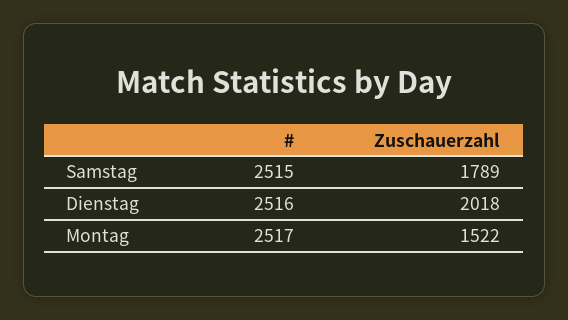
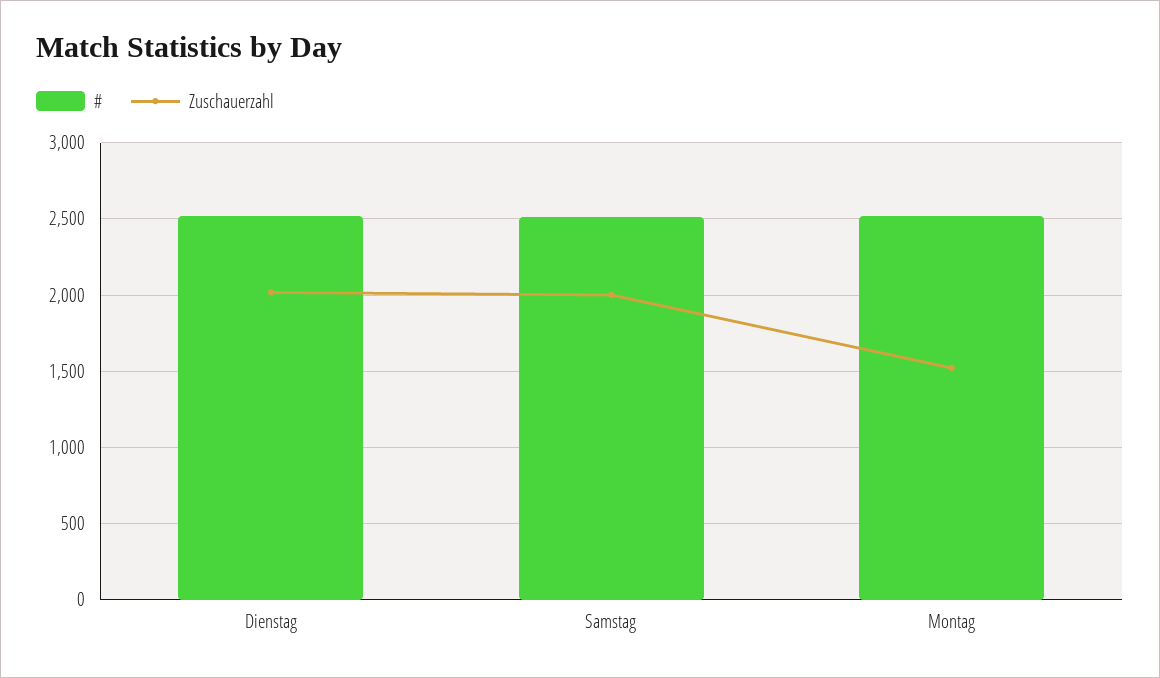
Zuschauerzahl, Samstag: 1789 -> 2000

